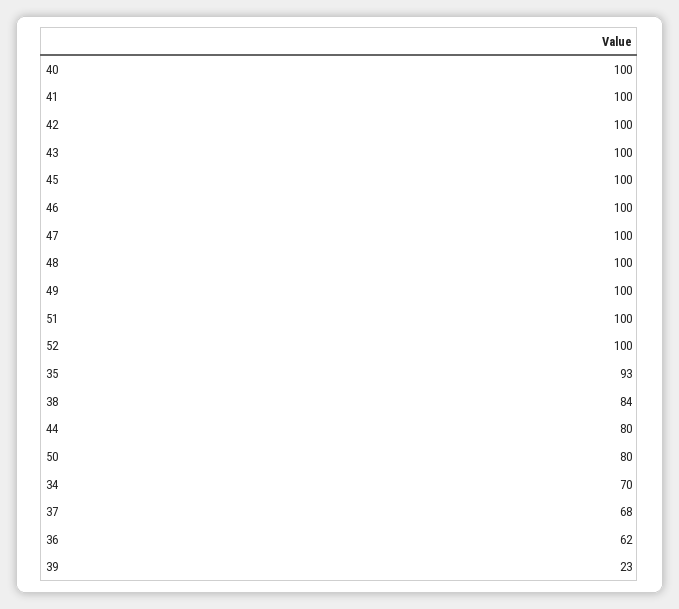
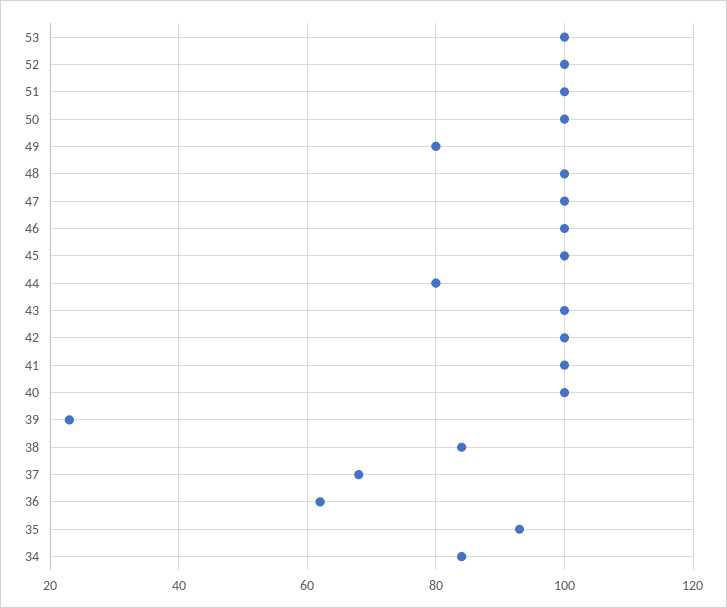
49: 100 -> 80
50: 80 -> 100
34: 70 -> 85
53: none -> 100

